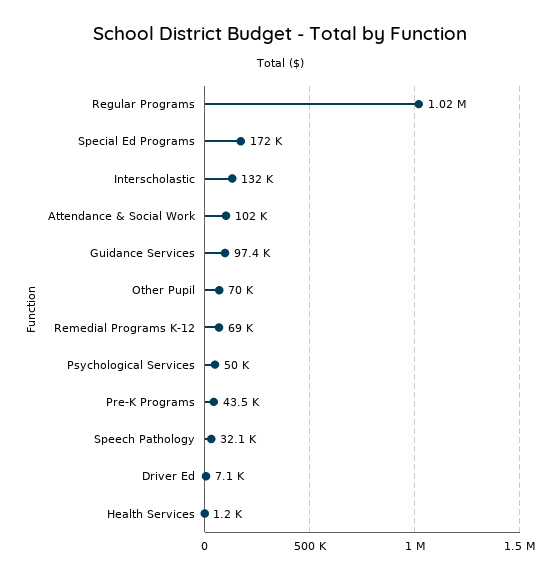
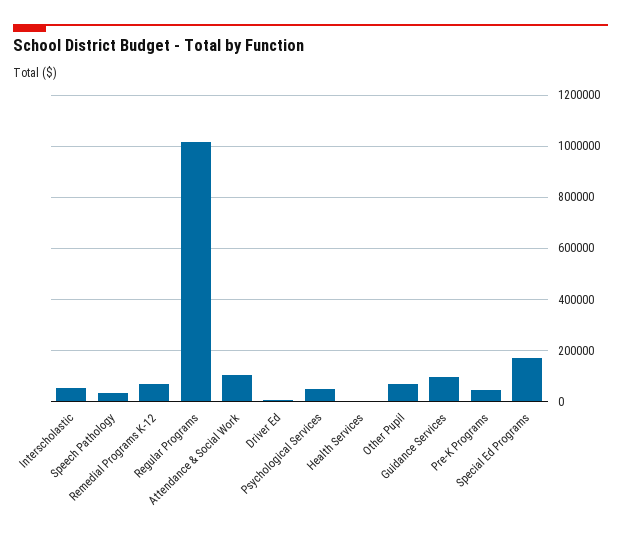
Interscholastic: 132000 -> 50000

